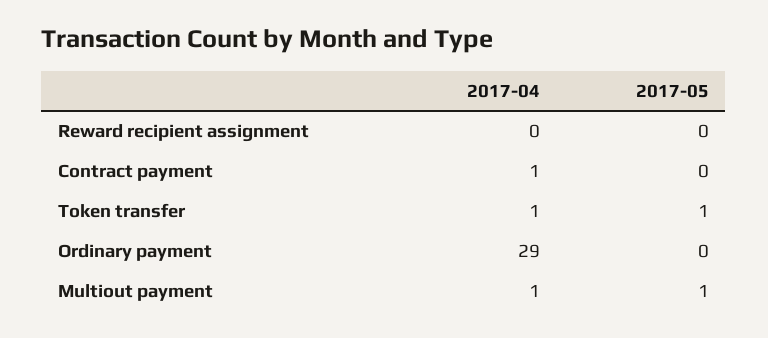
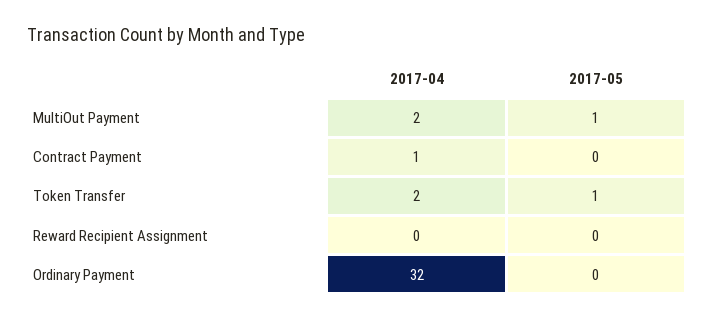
2017-04, Token transfer: 1 -> 2
2017-04, Ordinary payment: 29 -> 32
2017-04, Multiout payment: 1 -> 2

